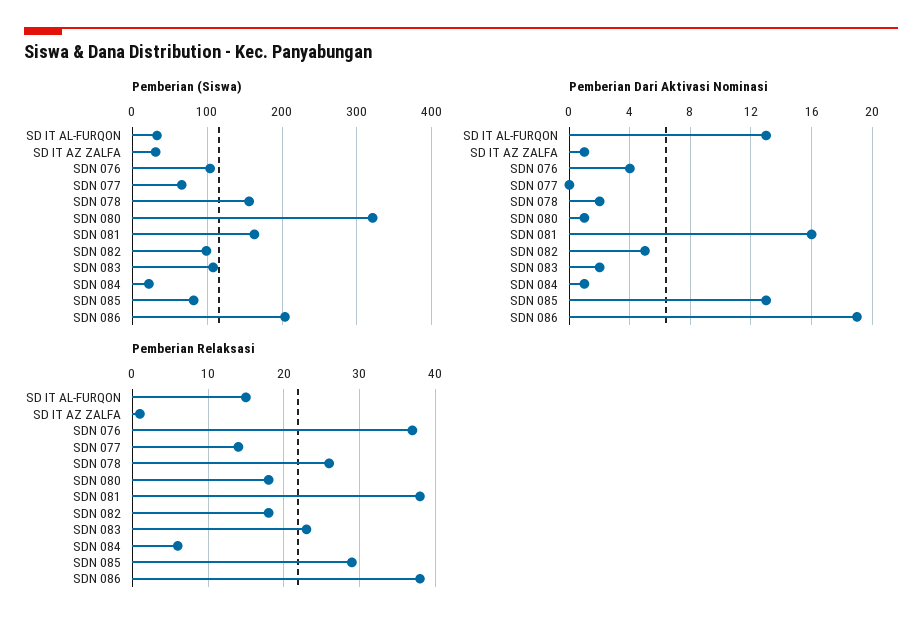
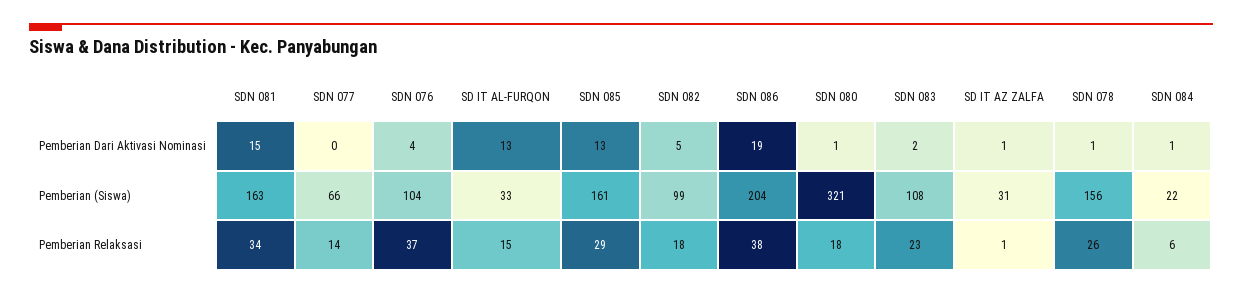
Pemberian (Siswa), SDN 085: 80 -> 161
Pemberian Dari Aktivasi Nominasi, SDN 078: 2 -> 1
Pemberian Dari Aktivasi Nominasi, SDN 081: 16 -> 15
Pemberian Relaksasi, SDN 081: 38 -> 34

